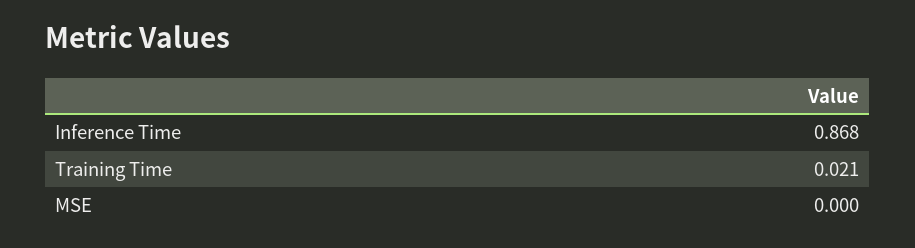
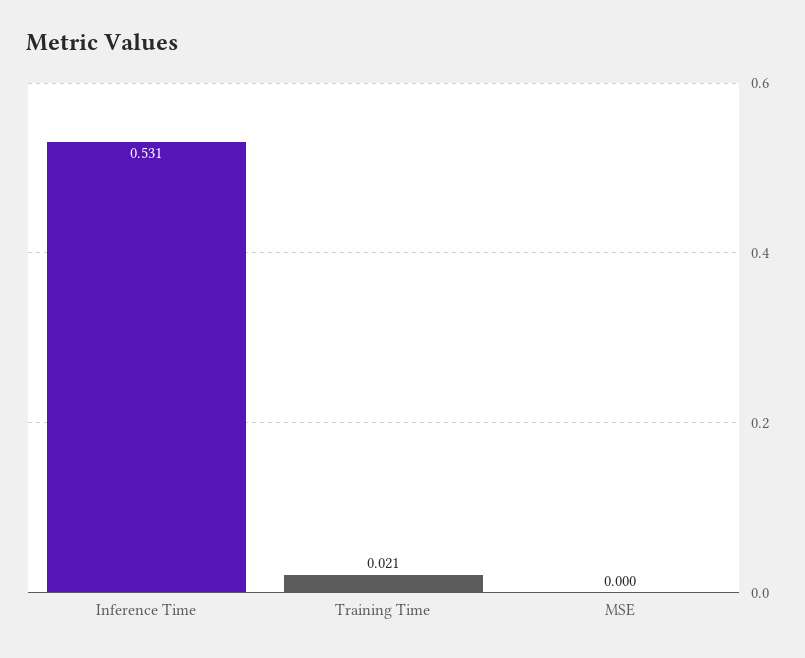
Inference Time: 0.868 -> 0.531

